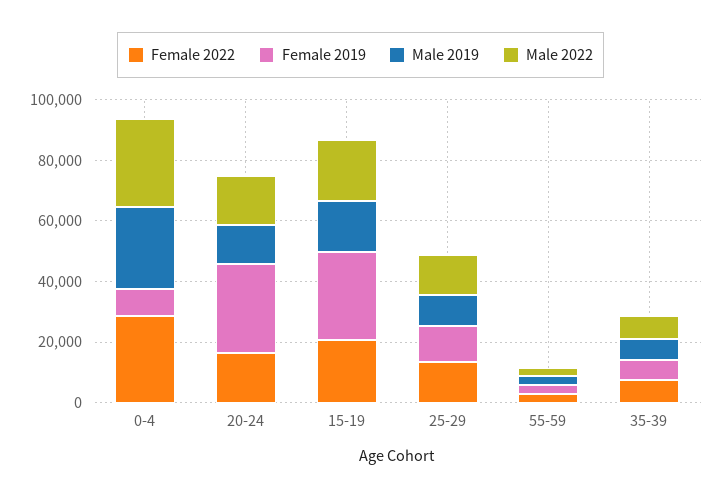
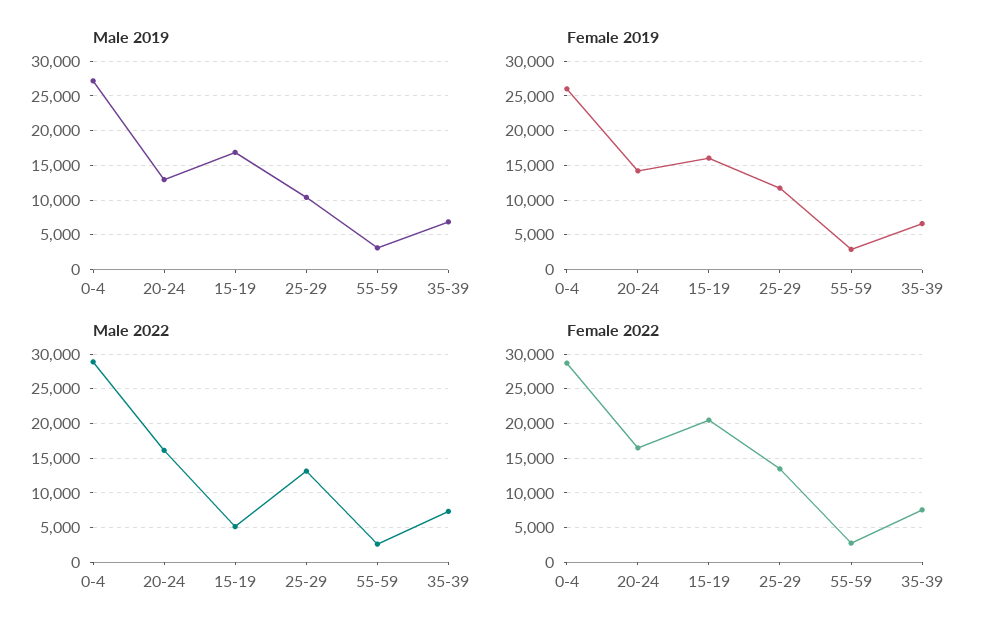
Female 2019, 0-4: 10000 -> 26000
Female 2019, 20-24: 30000 -> 14000
Female 2019, 15-19: 30000 -> 16000
Male 2022, 15-19: 20000 -> 5000

